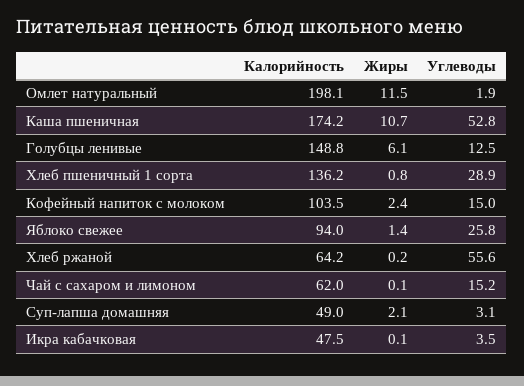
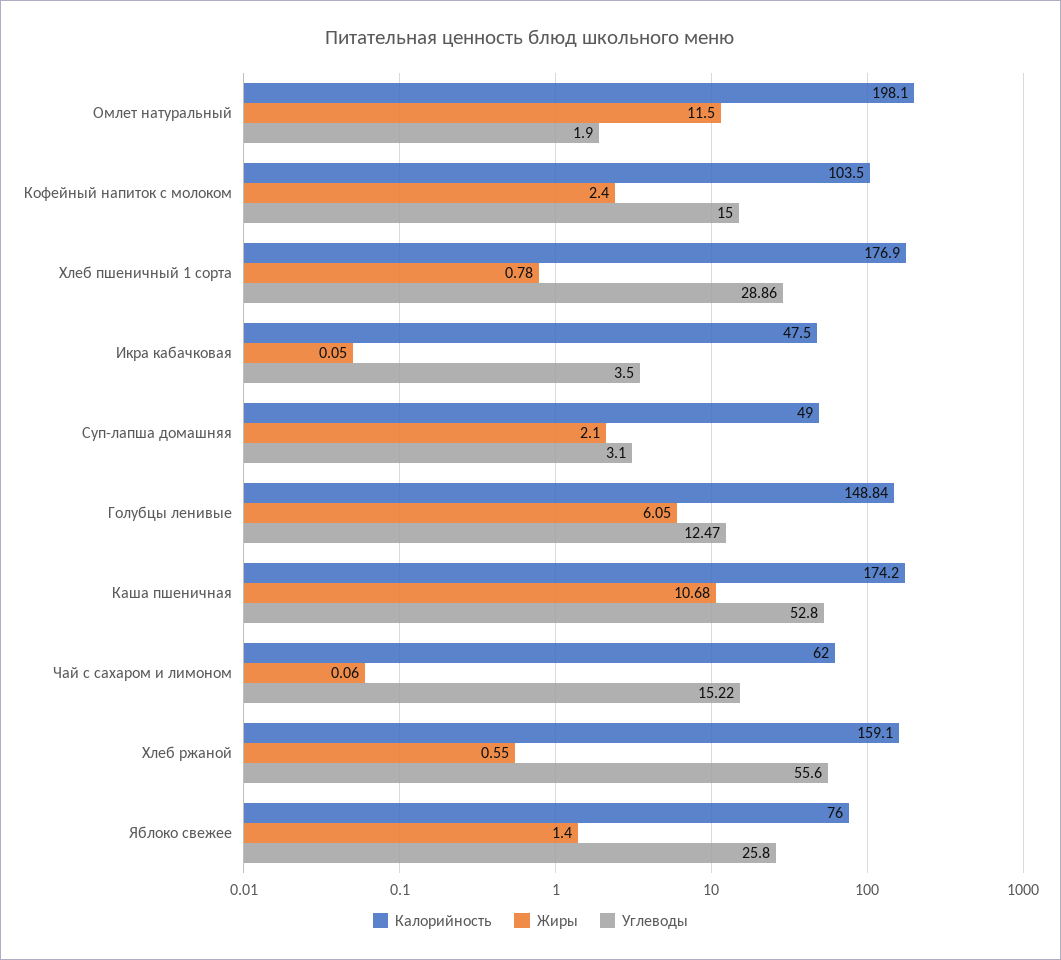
Калорийность, Хлеб пшеничный 1 сорта: 136.2 -> 176.9
Калорийность, Яблоко свежее: 94 -> 76
Калорийность, Хлеб ржаной: 64.2 -> 159.1
Жиры, Хлеб ржаной: 0.2 -> 0.55

